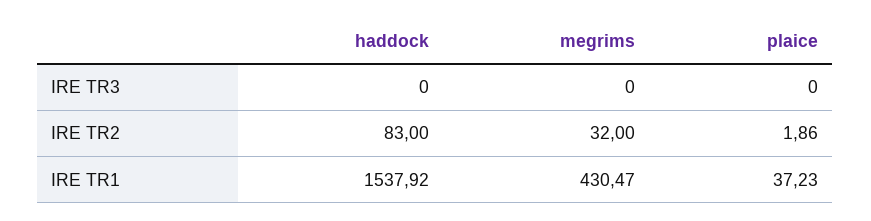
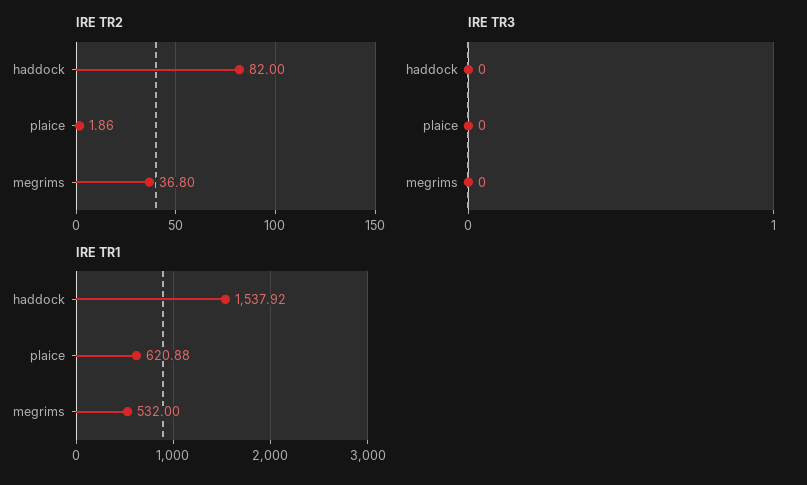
IRE TR2, haddock: 83 -> 82
IRE TR2, megrims: 32 -> 36.8
IRE TR1, megrims: 430.47 -> 532
IRE TR1, plaice: 37.23 -> 620.88

